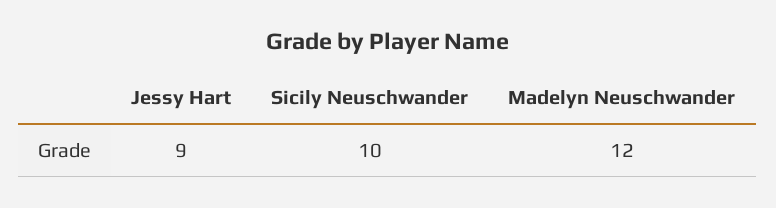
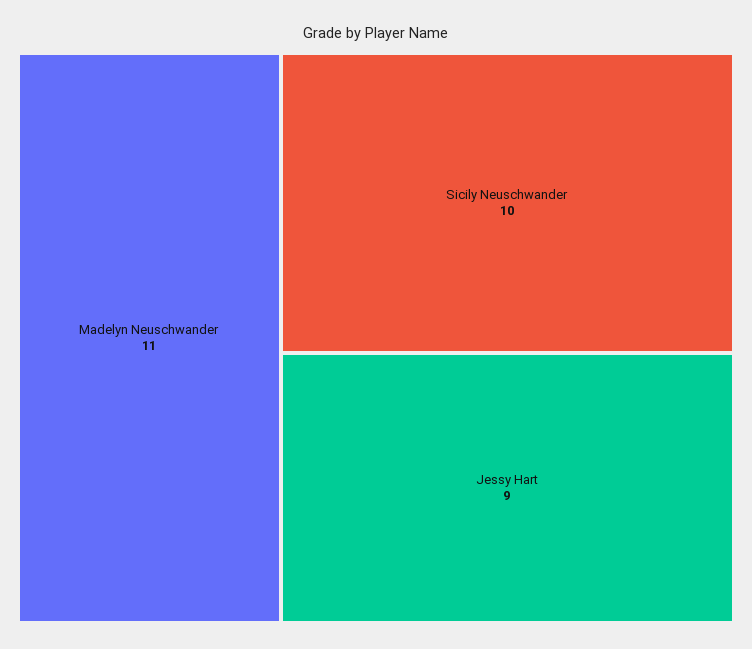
Madelyn Neuschwander: 12 -> 11

